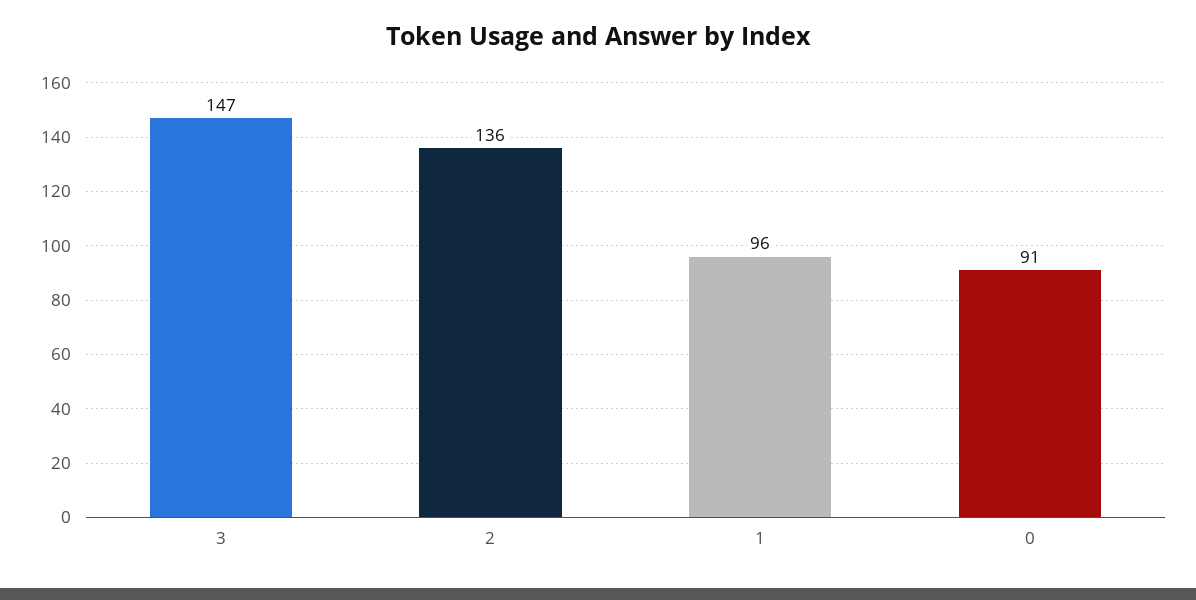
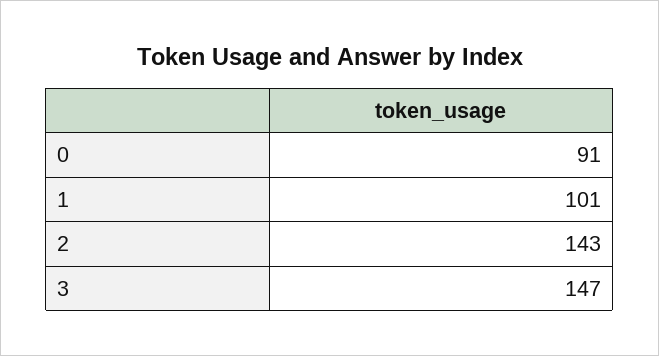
2: 136 -> 143
1: 96 -> 101

